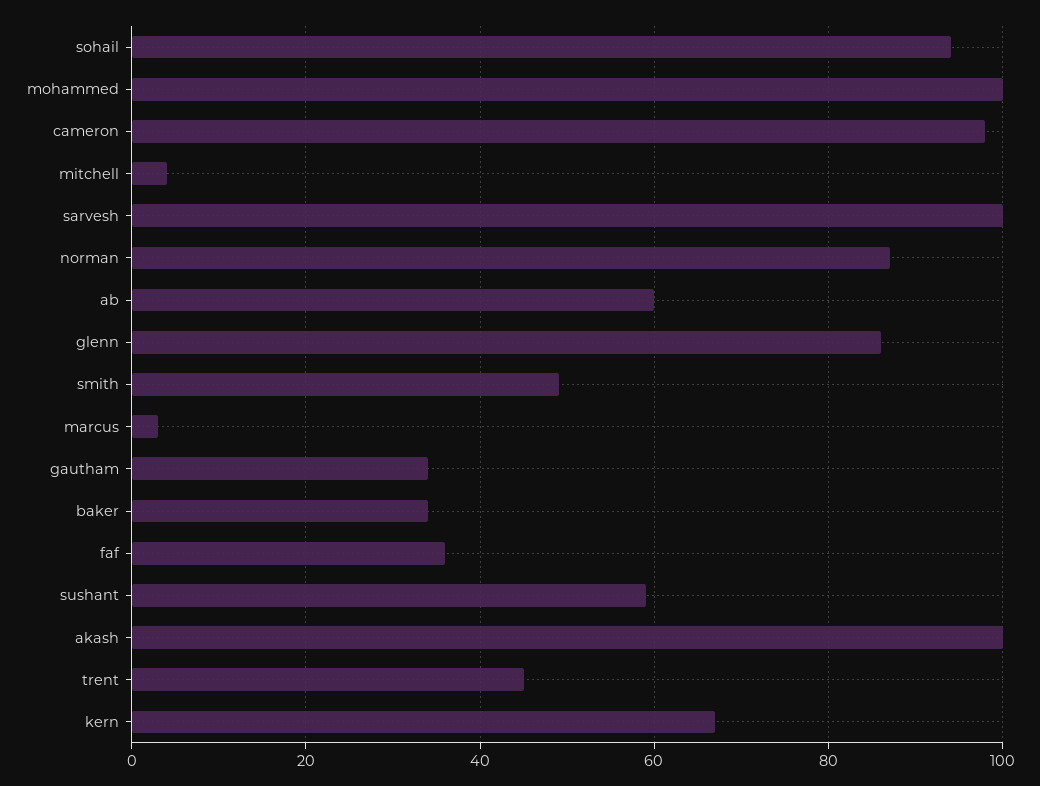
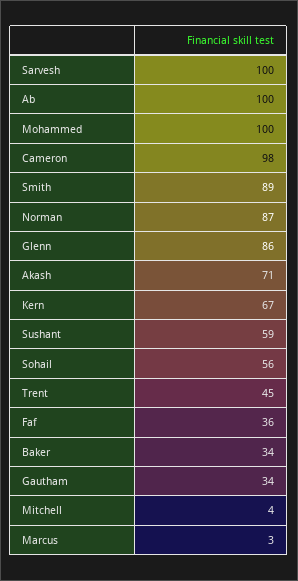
sohail: 95 -> 56
ab: 60 -> 100
smith: 50 -> 89
akash: 100 -> 71

